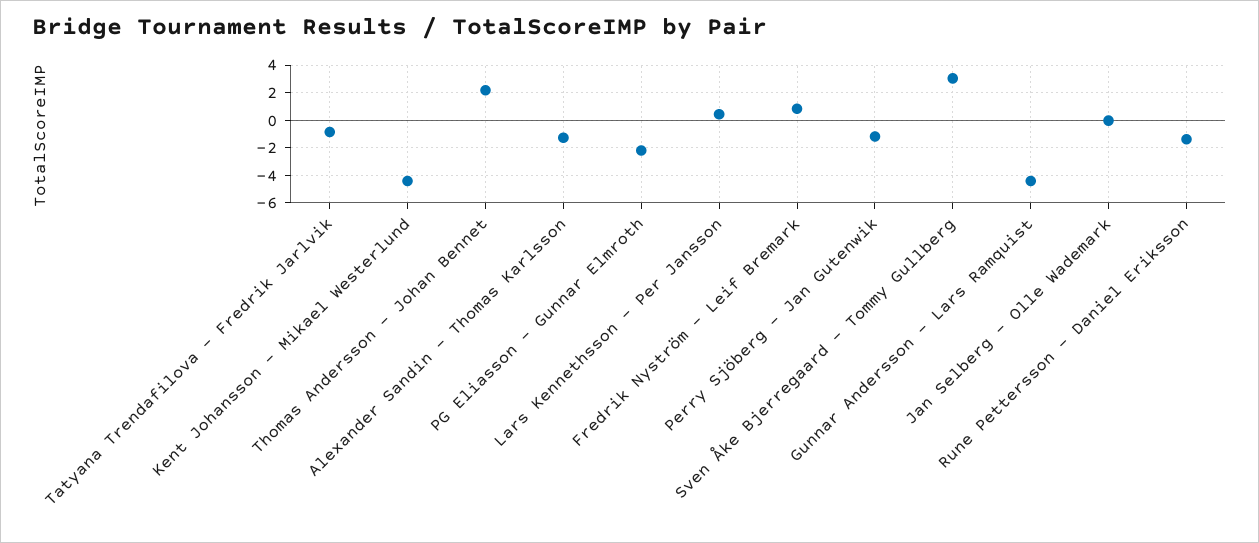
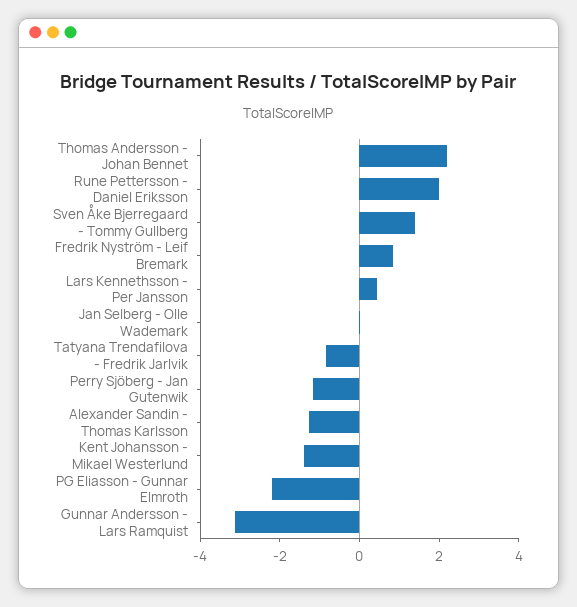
Kent Johansson - Mikael Westerlund: -4.5 -> -1.5
Sven Åke Bjerregaard - Tommy Gullberg: 3 -> 1.5
Gunnar Andersson - Lars Ramquist: -4.5 -> -3
Rune Pettersson - Daniel Eriksson: -1.5 -> 2

